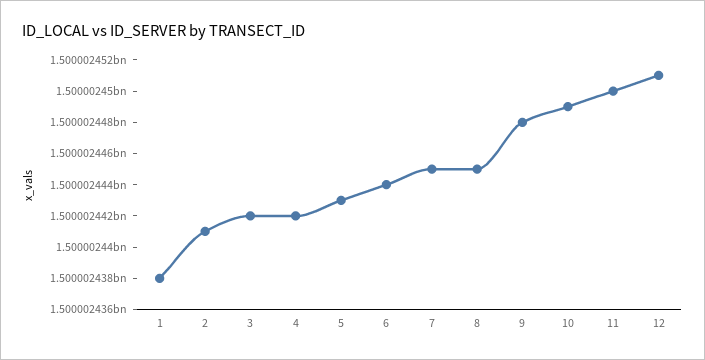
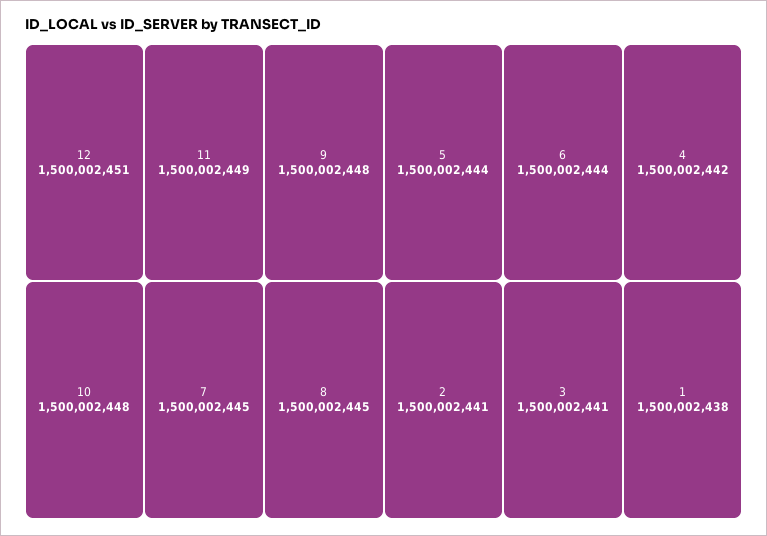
3: 1500002442 -> 1500002441
5: 1500002443 -> 1500002444
10: 1500002449 -> 1500002448
11: 1500002450 -> 1500002449

